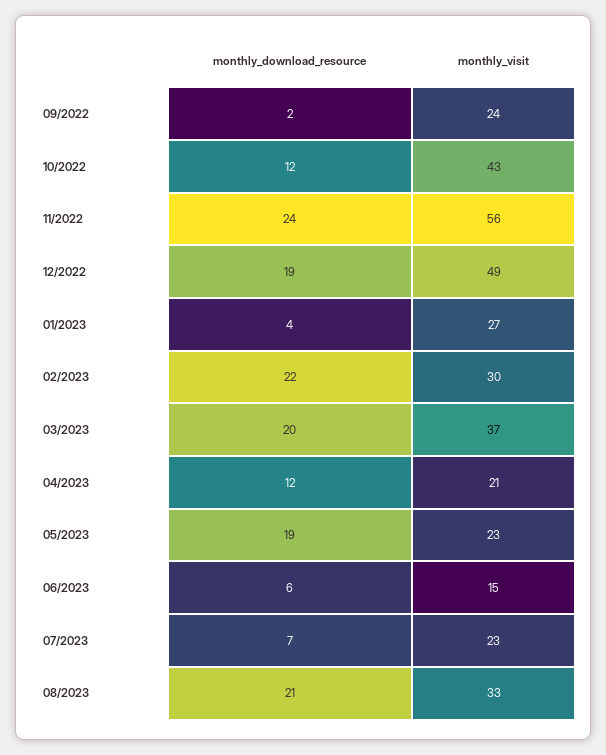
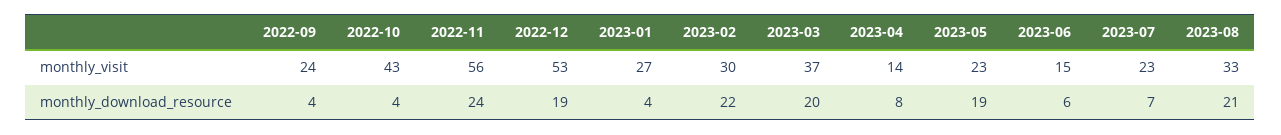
monthly_download_resource, 09/2022: 2 -> 4
monthly_download_resource, 10/2022: 12 -> 4
monthly_visit, 12/2022: 49 -> 53
monthly_download_resource, 04/2023: 12 -> 8
monthly_visit, 04/2023: 21 -> 14

